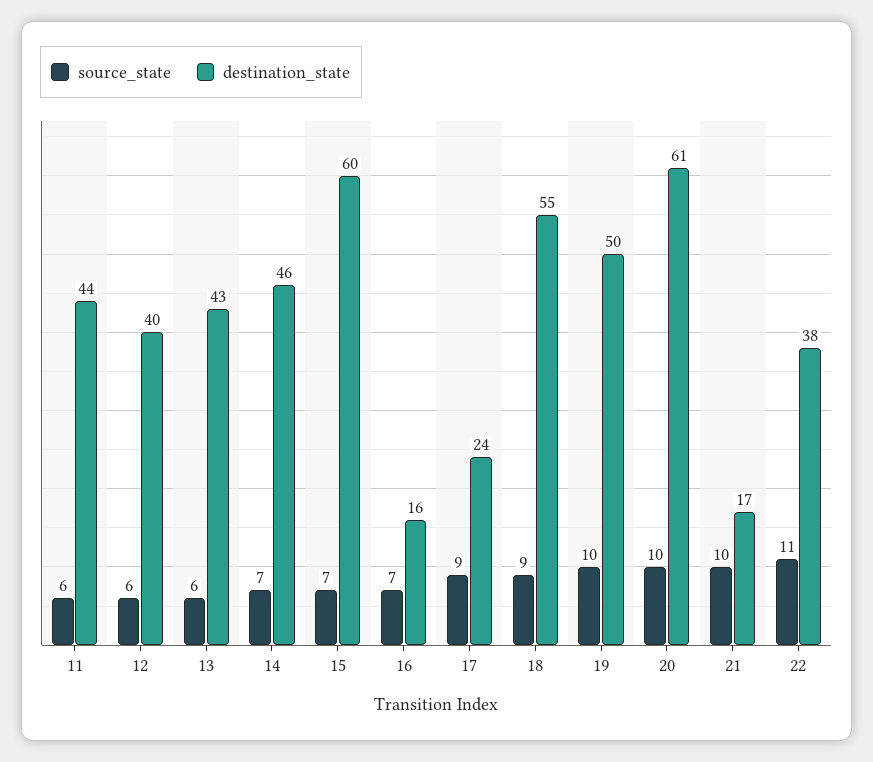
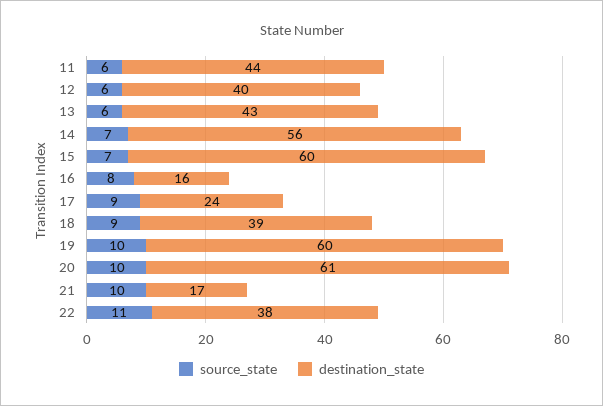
destination_state, 14: 46 -> 56
source_state, 16: 7 -> 8
destination_state, 18: 55 -> 39
destination_state, 19: 50 -> 60

